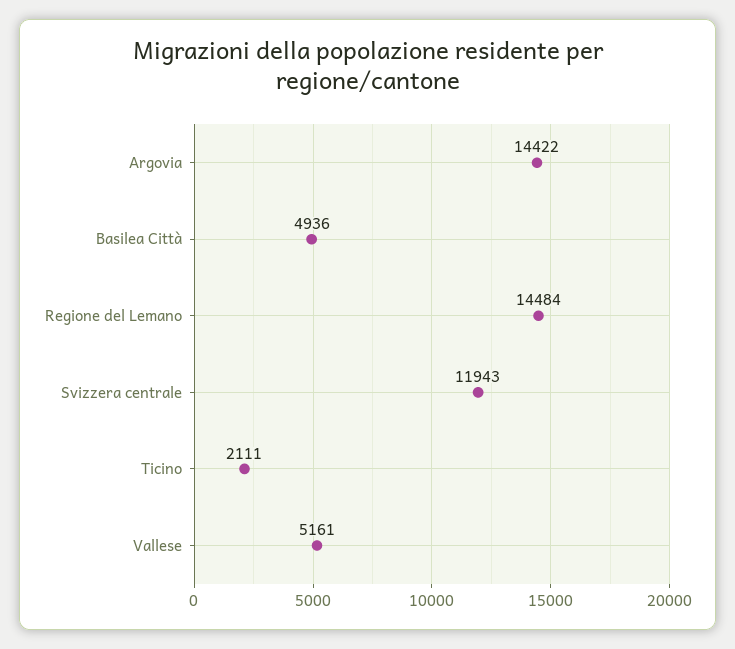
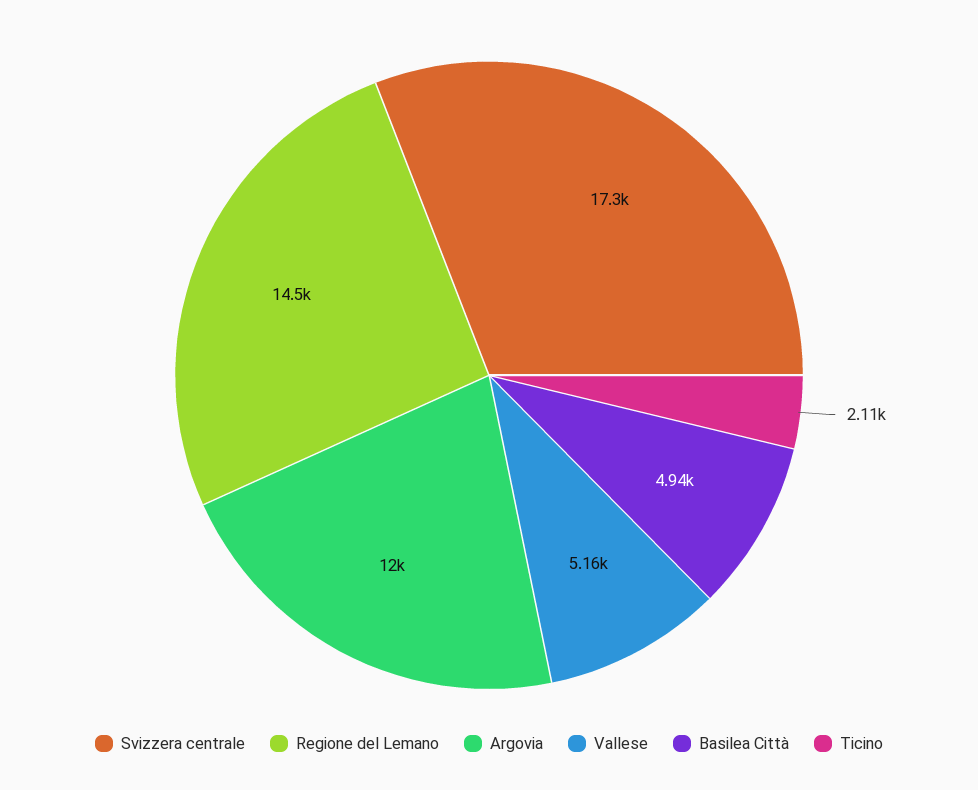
Argovia: 14422 -> 12000
Svizzera centrale: 11943 -> 17300

